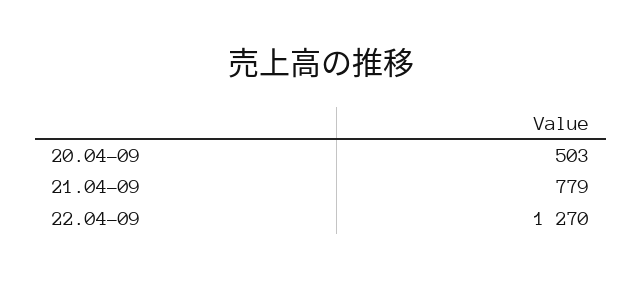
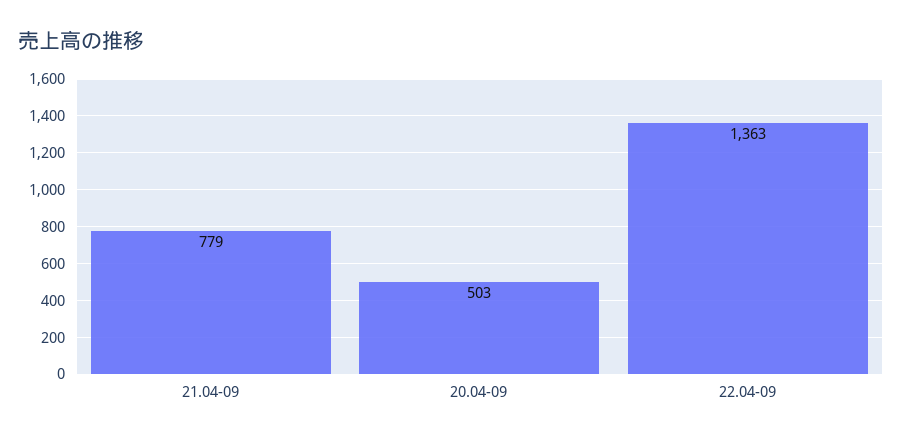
22.04-09: 1270 -> 1363

